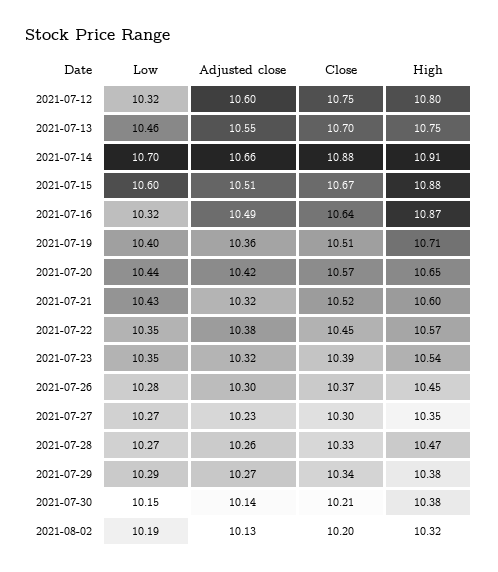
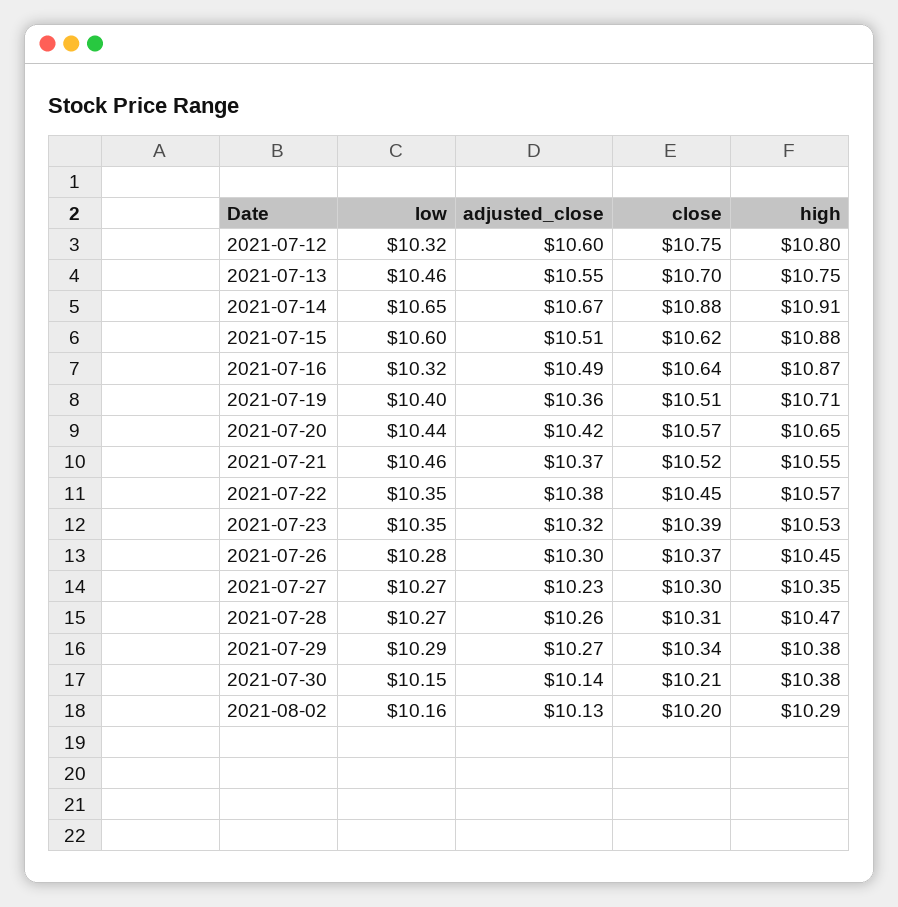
Low, 2021-07-14: 10.7 -> 10.65
Adjusted close, 2021-07-14: 10.66 -> 10.67
Close, 2021-07-15: 10.67 -> 10.62
Low, 2021-07-21: 10.43 -> 10.46
Adjusted close, 2021-07-21: 10.32 -> 10.37
High, 2021-07-21: 10.6 -> 10.55
High, 2021-07-23: 10.54 -> 10.53
Close, 2021-07-28: 10.33 -> 10.31
Low, 2021-08-02: 10.19 -> 10.16
High, 2021-08-02: 10.32 -> 10.29

